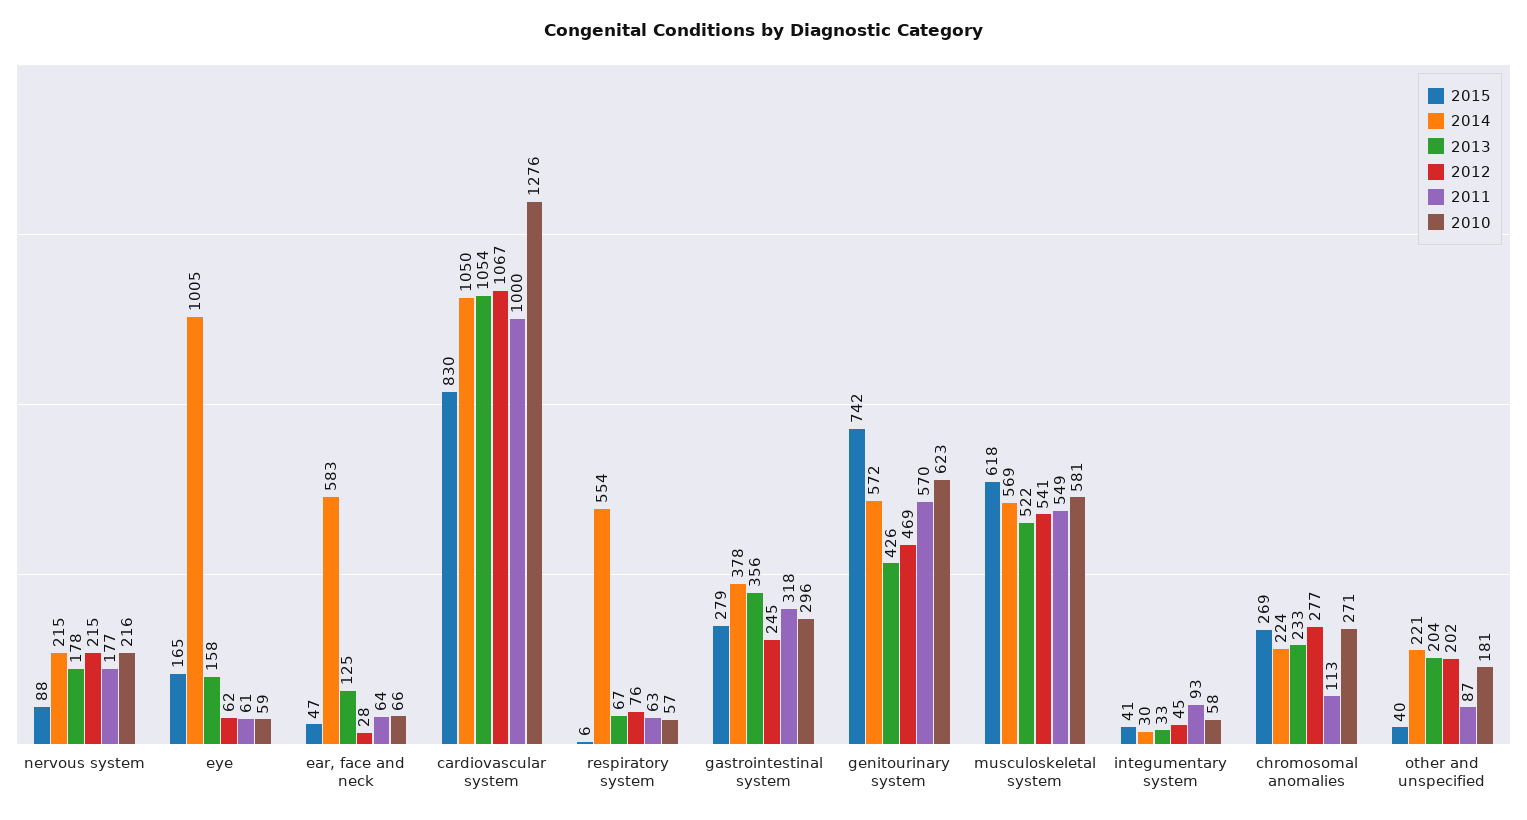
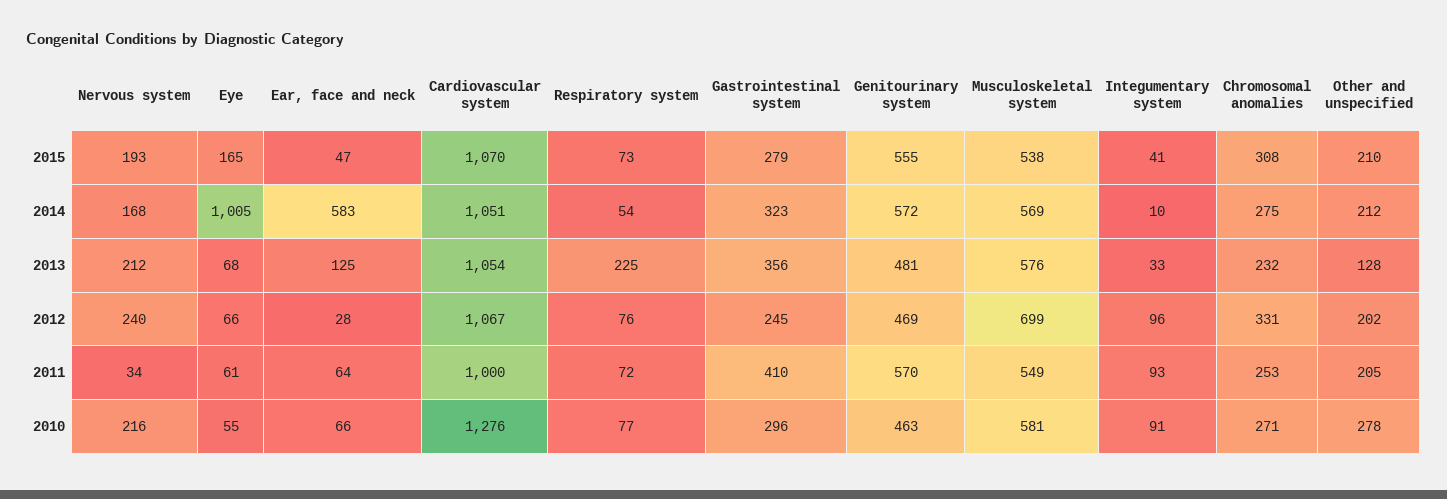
2015, nervous system: 88 -> 193
2014, nervous system: 215 -> 168
2013, nervous system: 178 -> 212
2012, nervous system: 215 -> 240
2011, nervous system: 177 -> 34
2013, eye: 158 -> 68
2012, eye: 62 -> 66
2010, eye: 59 -> 55
2015, cardiovascular system: 830 -> 1070
2014, cardiovascular system: 1050 -> 1051
2015, respiratory system: 6 -> 73
2014, respiratory system: 554 -> 54
2013, respiratory system: 67 -> 225
2011, respiratory system: 63 -> 72
2010, respiratory system: 57 -> 77
2014, gastrointestinal system: 378 -> 323
2011, gastrointestinal system: 318 -> 410
2015, genitourinary system: 742 -> 555
2013, genitourinary system: 426 -> 481
2010, genitourinary system: 623 -> 463
2015, musculoskeletal system: 618 -> 538
2013, musculoskeletal system: 522 -> 576
2012, musculoskeletal system: 541 -> 699
2014, integumentary system: 30 -> 10
2012, integumentary system: 45 -> 96
2010, integumentary system: 58 -> 91
2015, chromosomal anomalies: 269 -> 308
2014, chromosomal anomalies: 224 -> 275
2013, chromosomal anomalies: 233 -> 232
2012, chromosomal anomalies: 277 -> 331
2011, chromosomal anomalies: 113 -> 253
2015, other and unspecified: 40 -> 210
2014, other and unspecified: 221 -> 212
2013, other and unspecified: 204 -> 128
2011, other and unspecified: 87 -> 205
2010, other and unspecified: 181 -> 278

